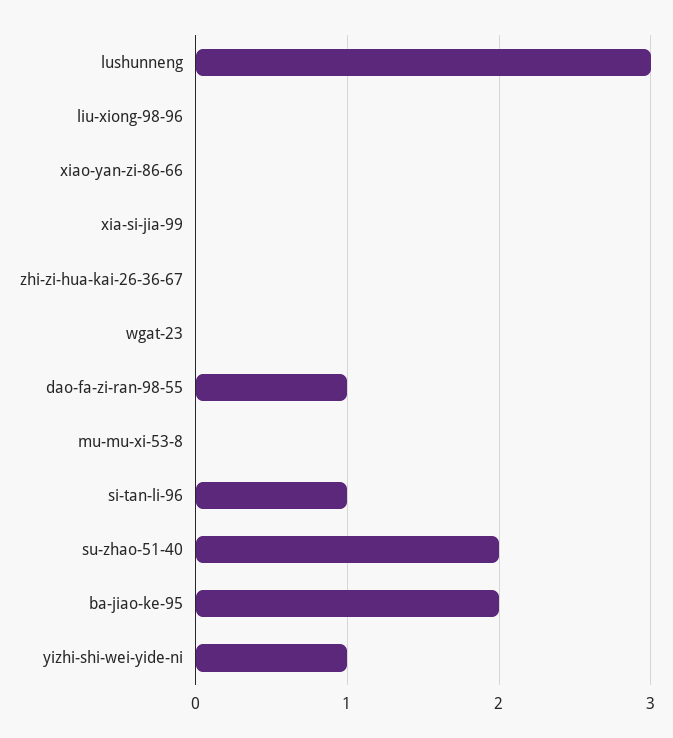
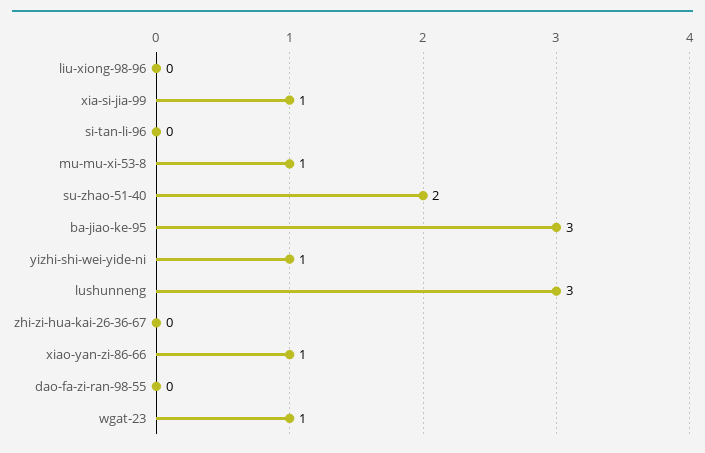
xiao-yan-zi-86-66: 0 -> 1
xia-si-jia-99: 0 -> 1
wgat-23: 0 -> 1
dao-fa-zi-ran-98-55: 1 -> 0
mu-mu-xi-53-8: 0 -> 1
si-tan-li-96: 1 -> 0
ba-jiao-ke-95: 2 -> 3

